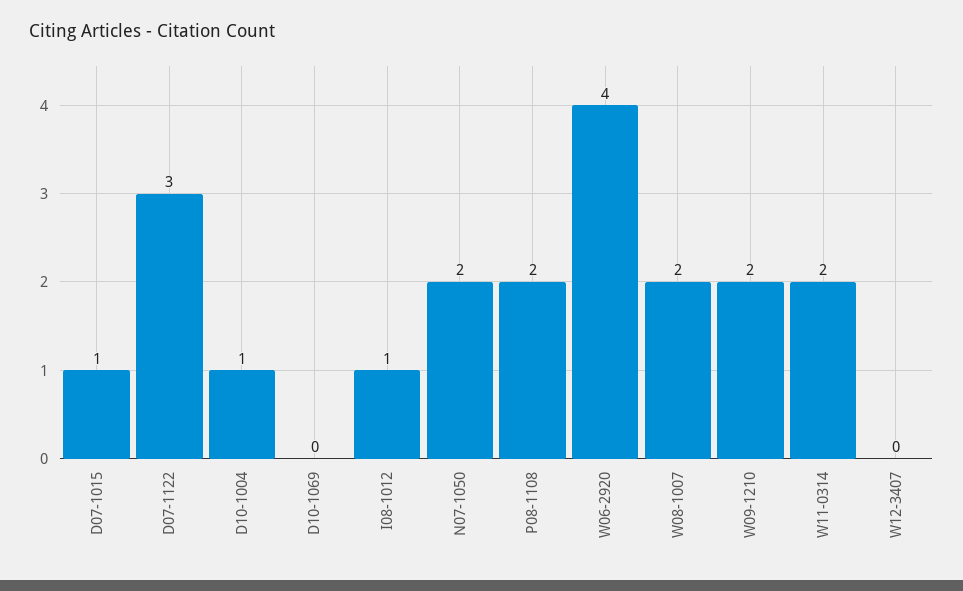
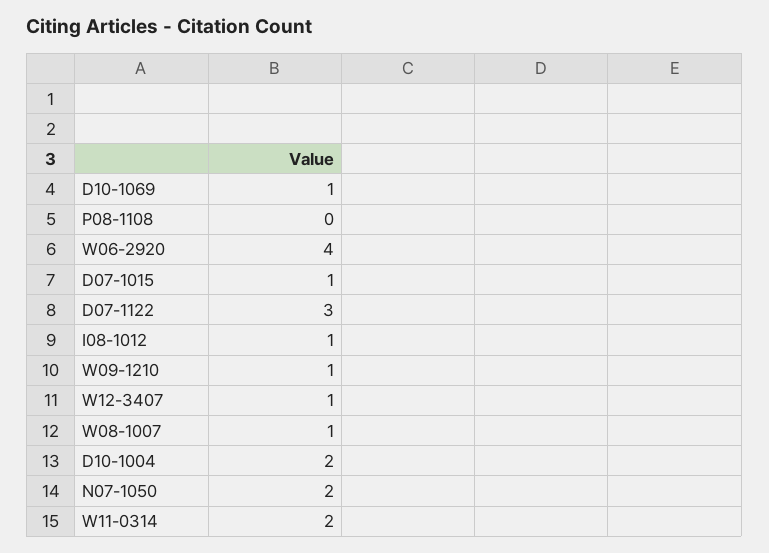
D10-1004: 1 -> 2
D10-1069: 0 -> 1
P08-1108: 2 -> 0
W08-1007: 2 -> 1
W09-1210: 2 -> 1
W12-3407: 0 -> 1

